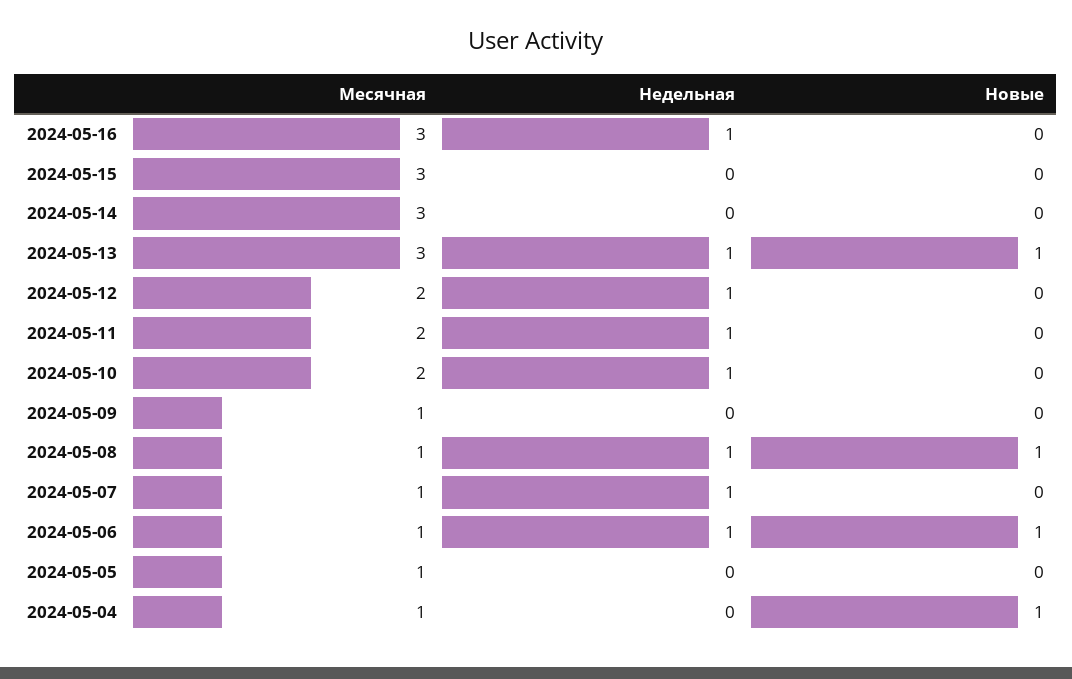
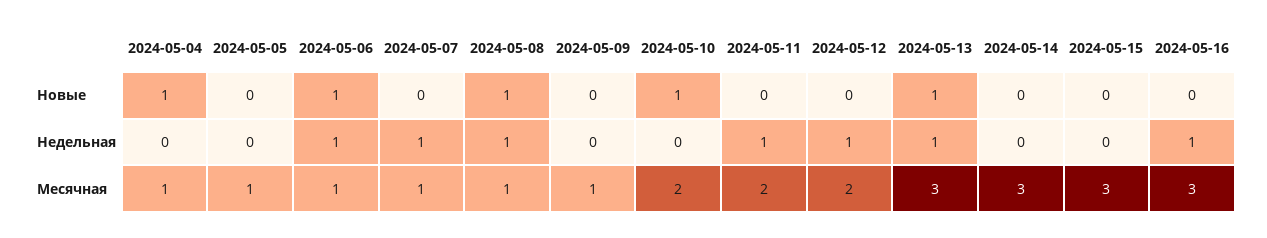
Недельная, 2024-05-10: 1 -> 0
Новые, 2024-05-10: 0 -> 1

